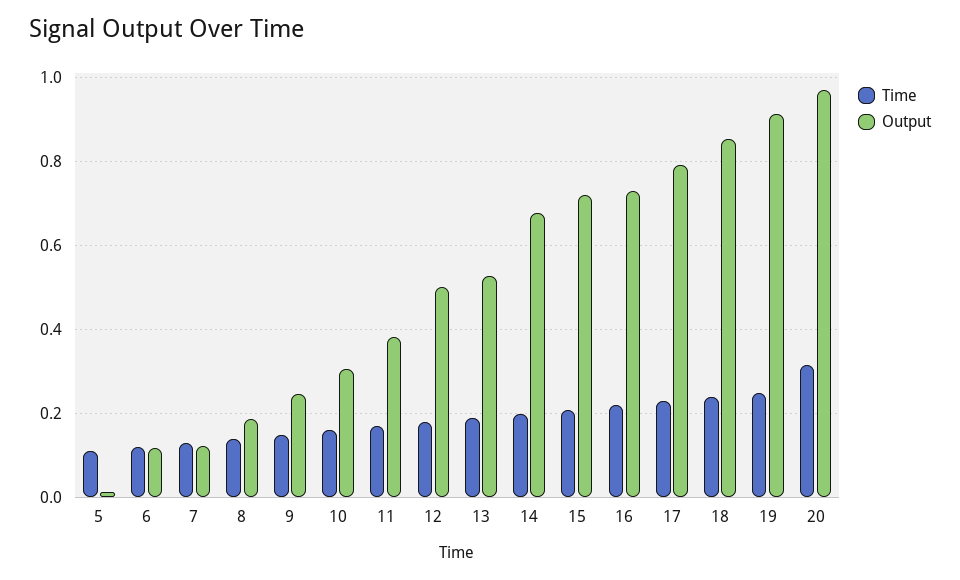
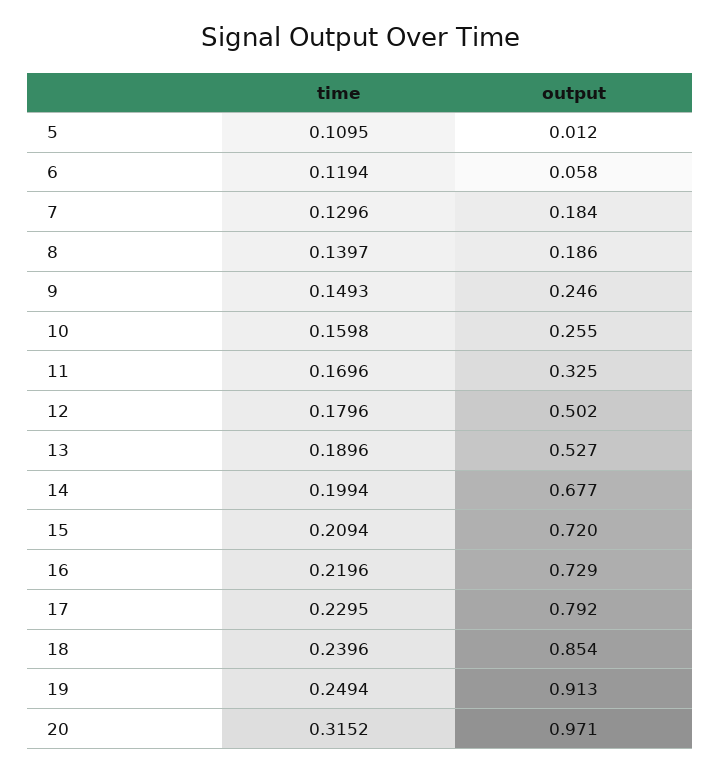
Output, 6: 0.12 -> 0.058
Output, 7: 0.12 -> 0.184
Output, 10: 0.3 -> 0.255
Output, 11: 0.38 -> 0.325

